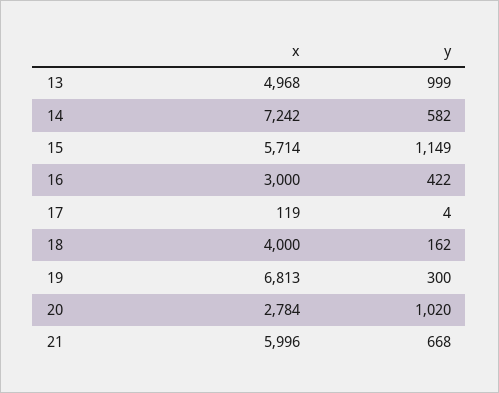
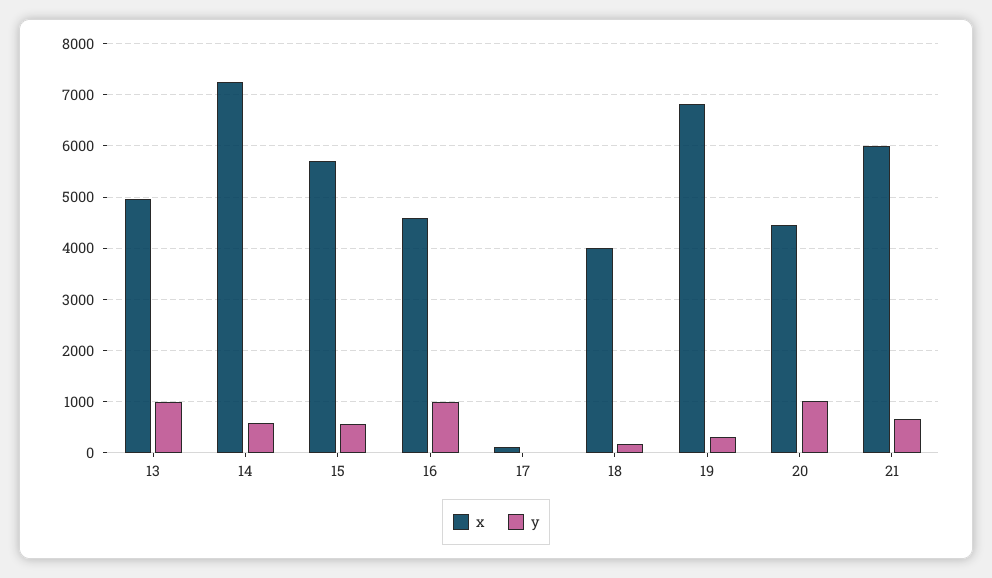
y, 15: 1149 -> 600
x, 16: 3000 -> 4600
y, 16: 422 -> 1000
x, 20: 2784 -> 4400

